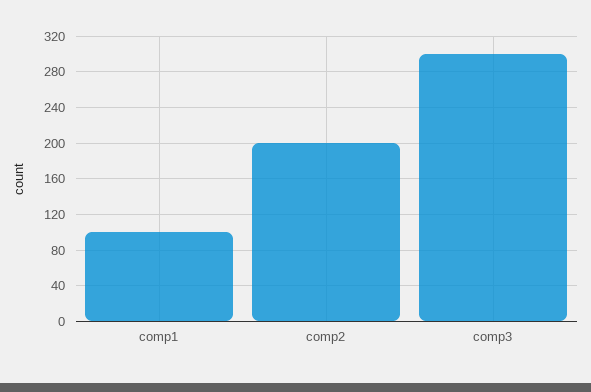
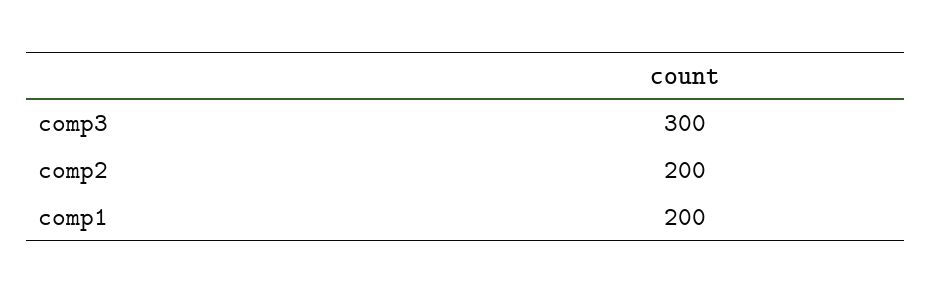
comp1: 100 -> 200

